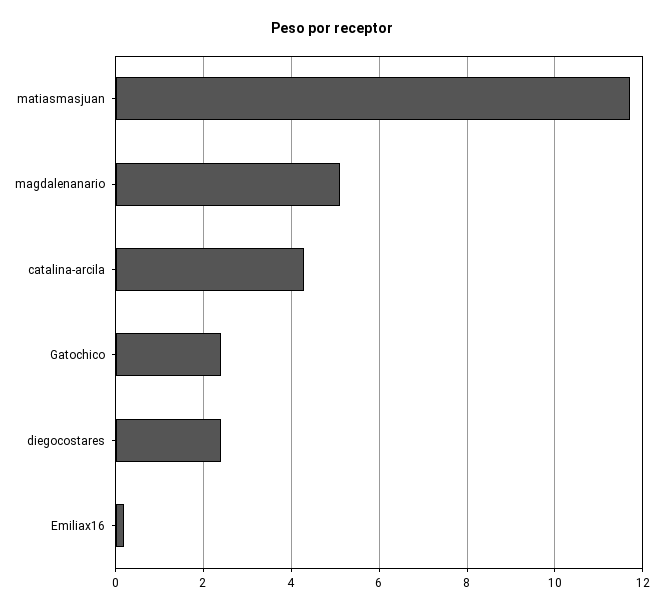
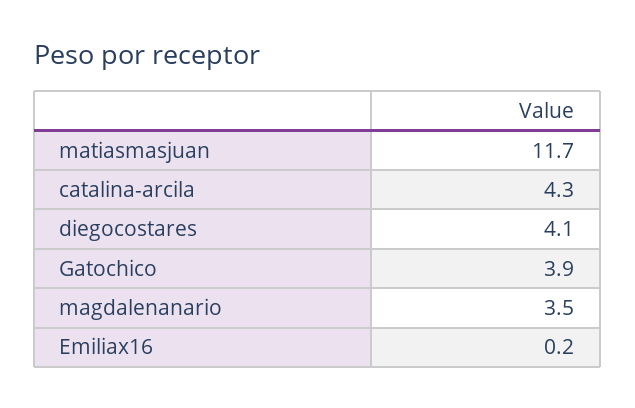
magdalenanario: 5 -> 3.5
Gatochico: 2.5 -> 3.9
diegocostares: 2.5 -> 4.1

